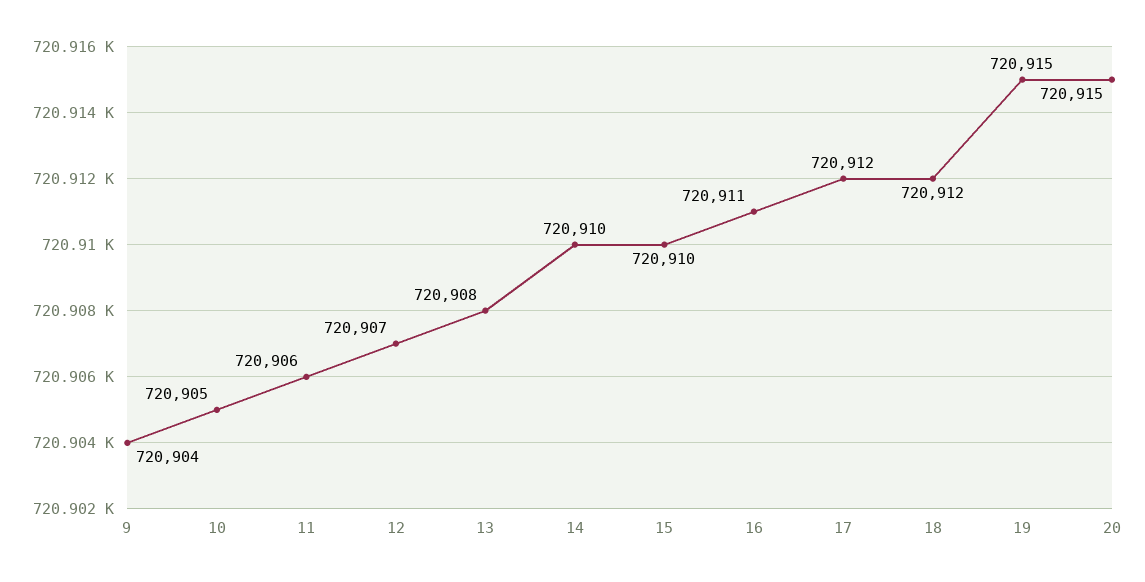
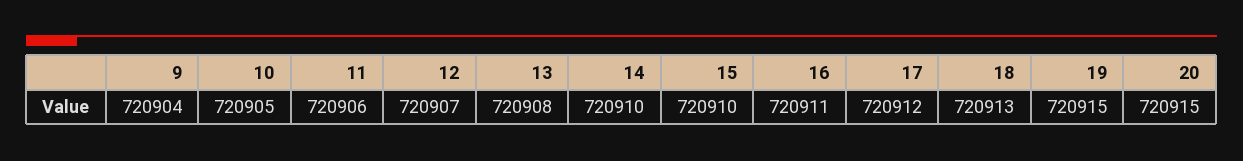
18: 720912 -> 720913

